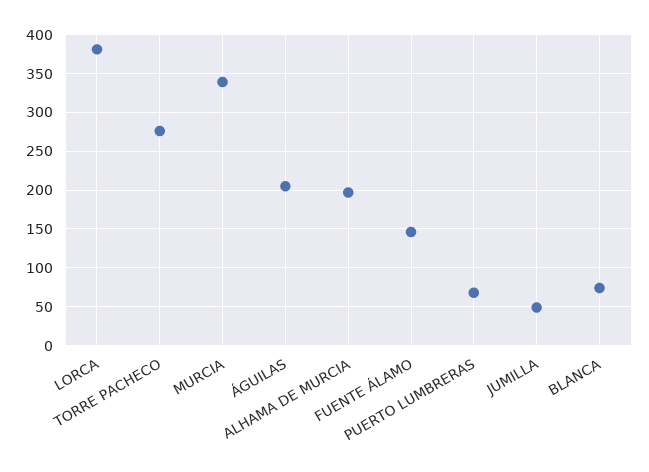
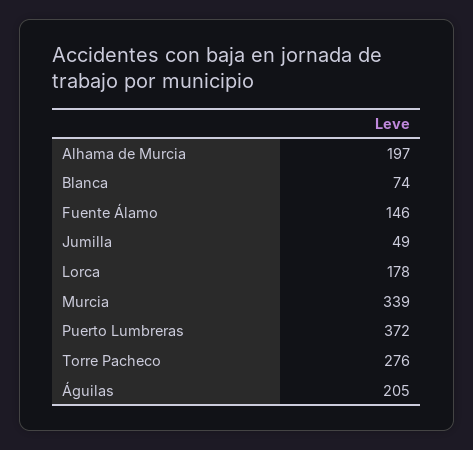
LORCA: 380 -> 178
PUERTO LUMBRERAS: 70 -> 372

